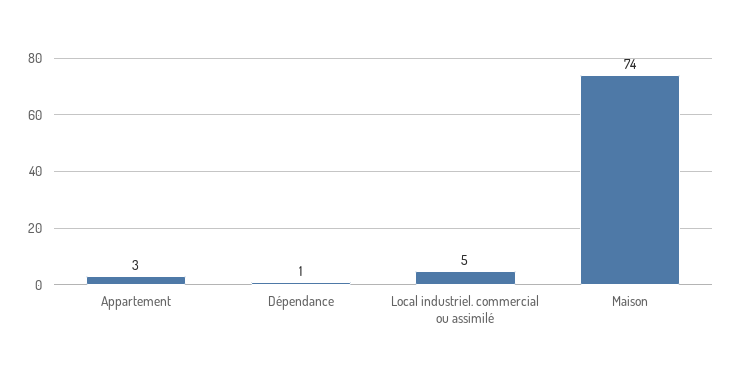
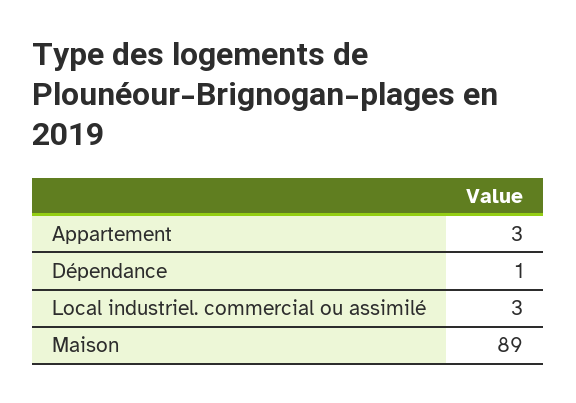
Local industriel. commercial ou assimilé: 5 -> 3
Maison: 74 -> 89

